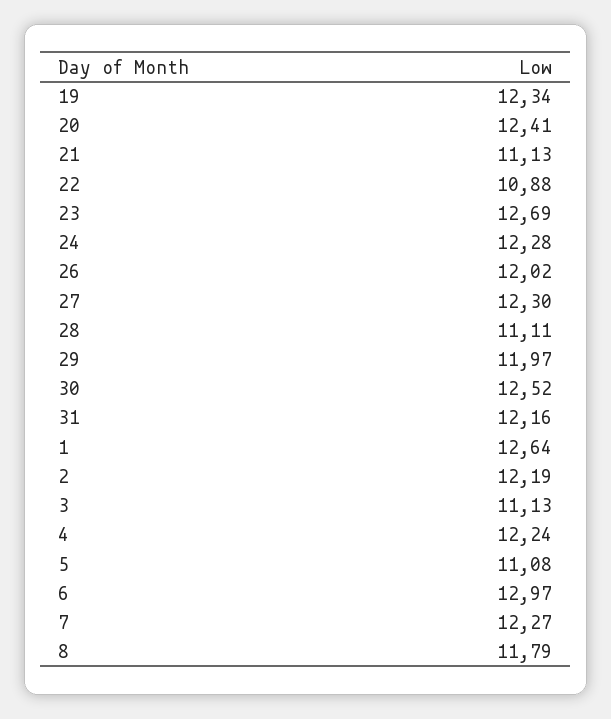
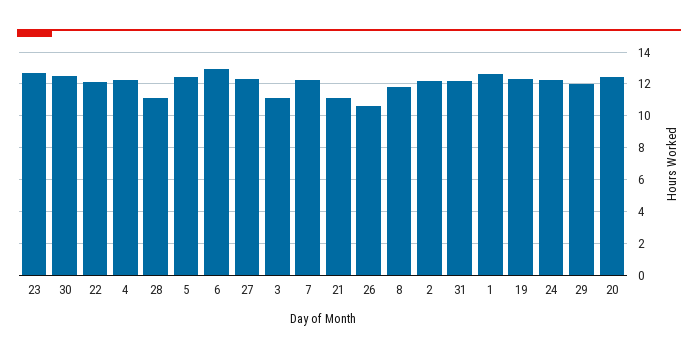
22: 10.88 -> 12
26: 12.02 -> 10.5
5: 11.08 -> 12.5

